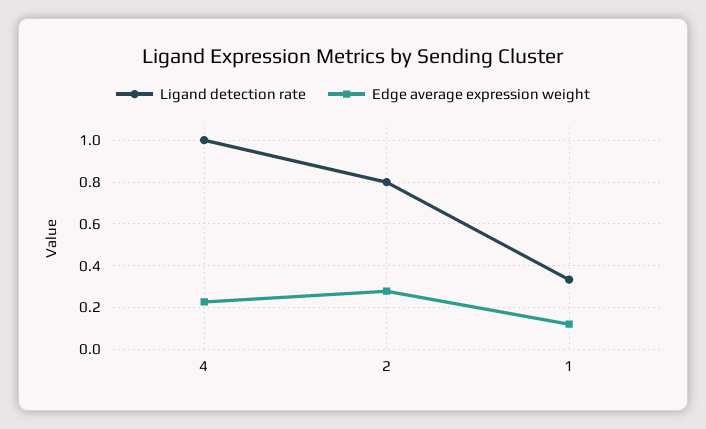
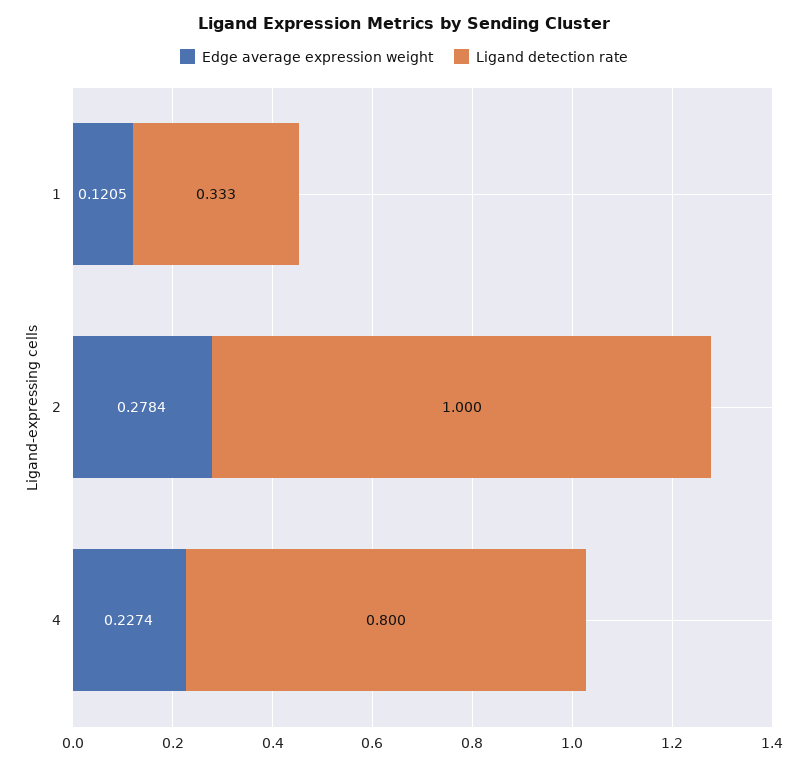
Ligand detection rate, 4: 1 -> 0.8
Ligand detection rate, 2: 0.8 -> 1

